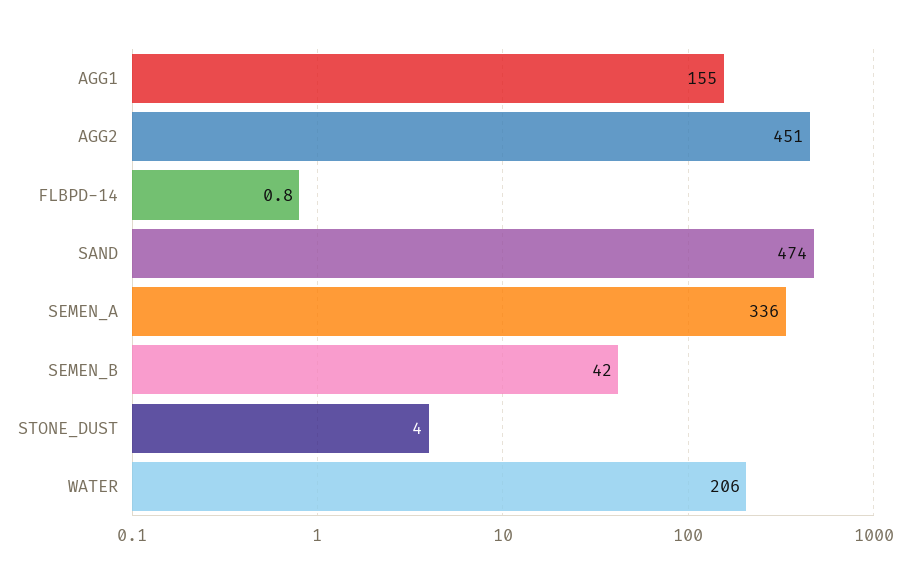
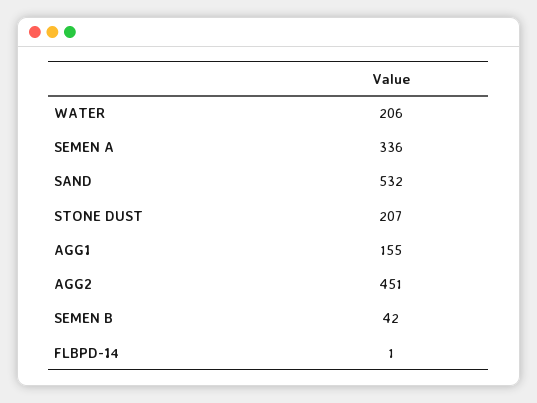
SAND: 474 -> 532
STONE_DUST: 4 -> 207

